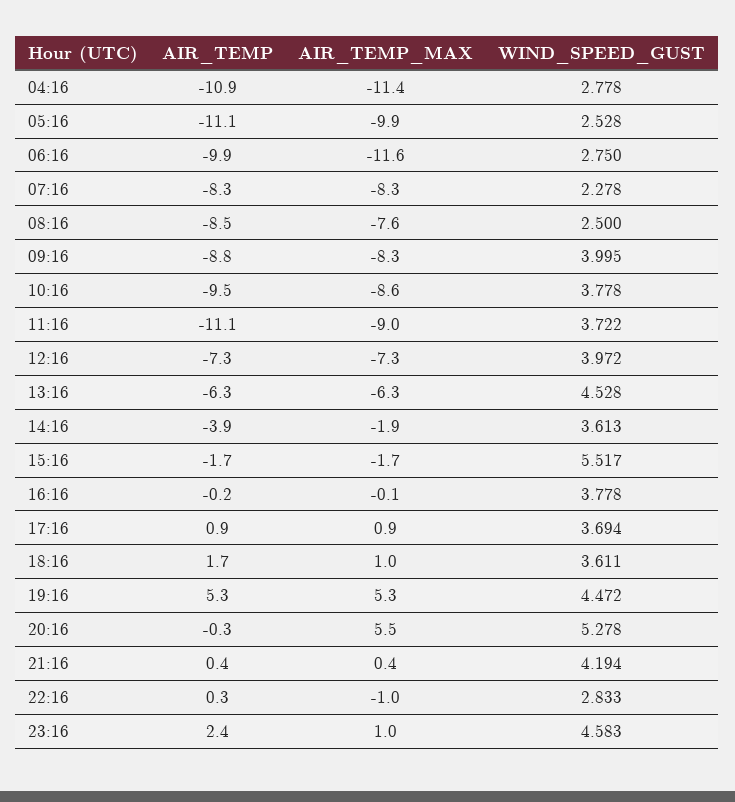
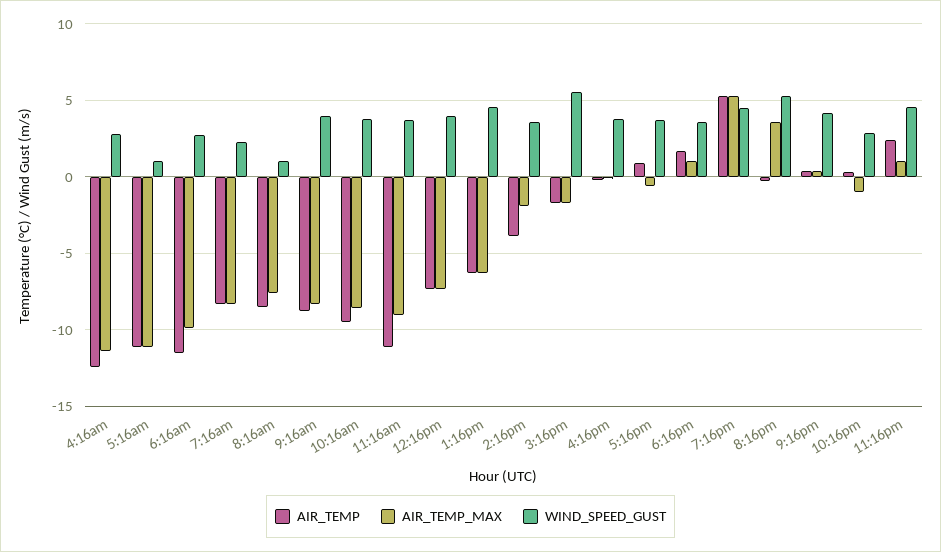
AIR_TEMP, 04:16: -10.9 -> -12.5
AIR_TEMP_MAX, 05:16: -9.9 -> -11
WIND_SPEED_GUST, 05:16: 2.528 -> 1
AIR_TEMP, 06:16: -9.9 -> -11.5
AIR_TEMP_MAX, 06:16: -11.6 -> -10
WIND_SPEED_GUST, 08:16: 2.5 -> 1
AIR_TEMP_MAX, 17:16: 0.9 -> -0.5
AIR_TEMP_MAX, 20:16: 5.5 -> 3.5

